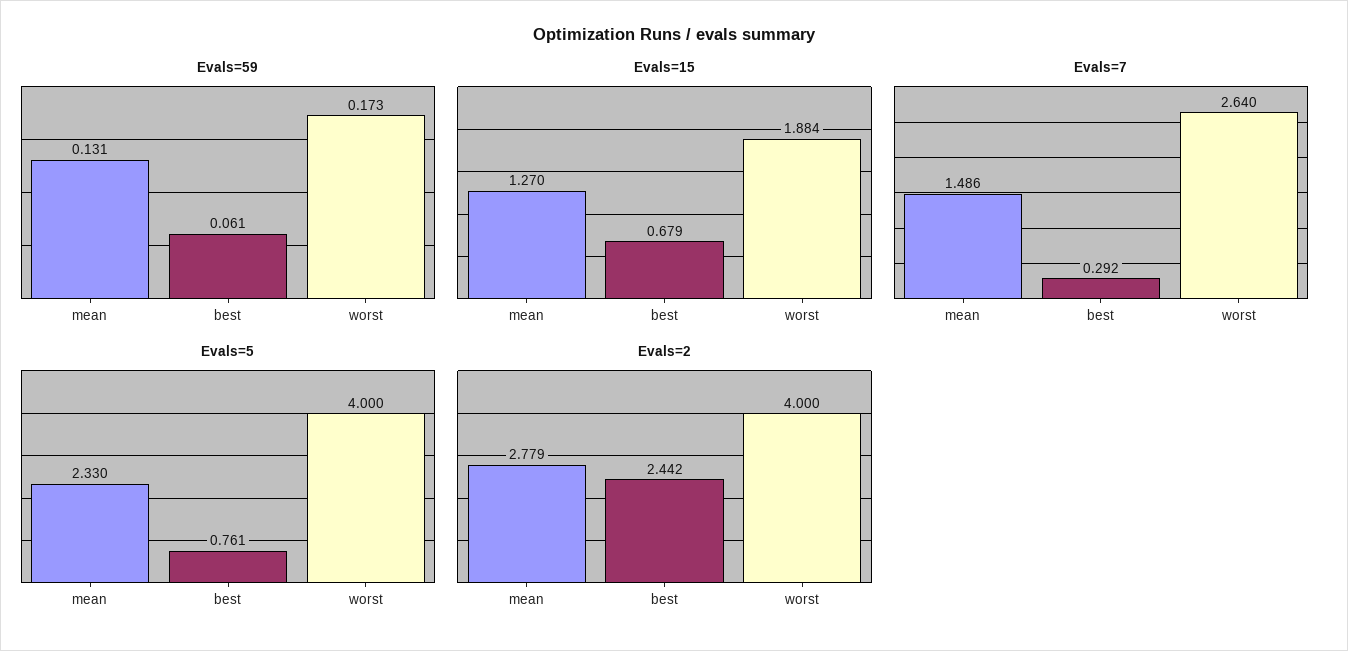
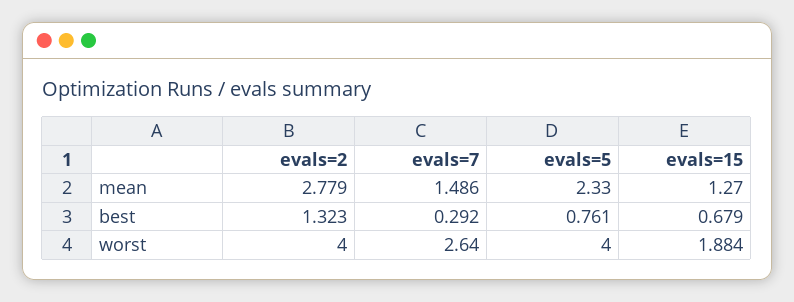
Evals=59, mean: 0.131 -> none
Evals=59, best: 0.061 -> none
Evals=59, worst: 0.173 -> none
Evals=2, best: 2.442 -> 1.323

